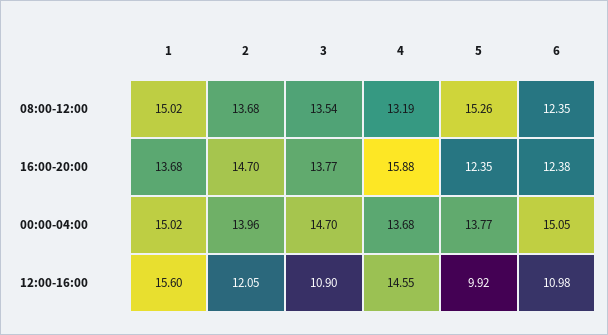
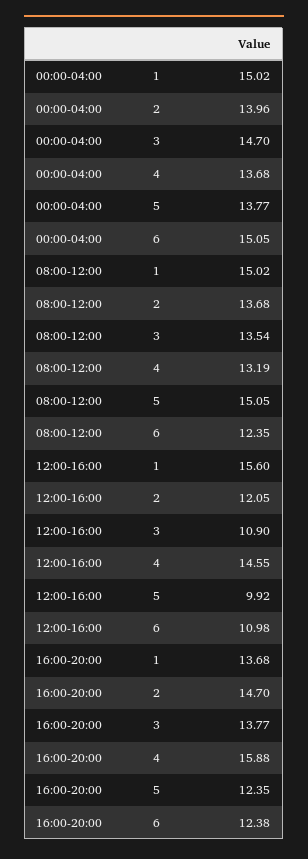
5, 08:00-12:00: 15.26 -> 15.05

